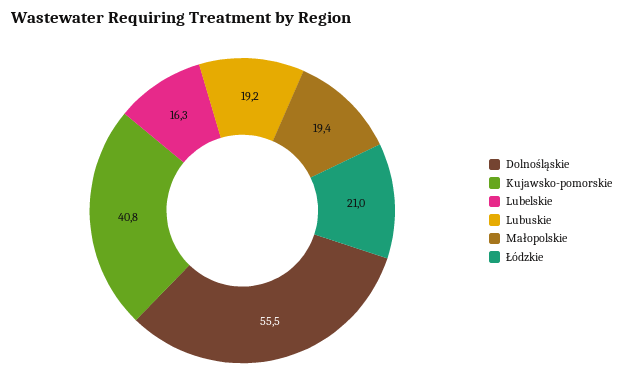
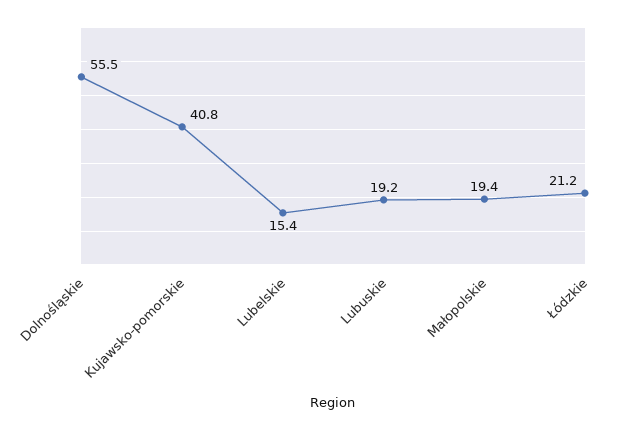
Lubelskie: 16.3 -> 15.4
Łódzkie: 21 -> 21.2

